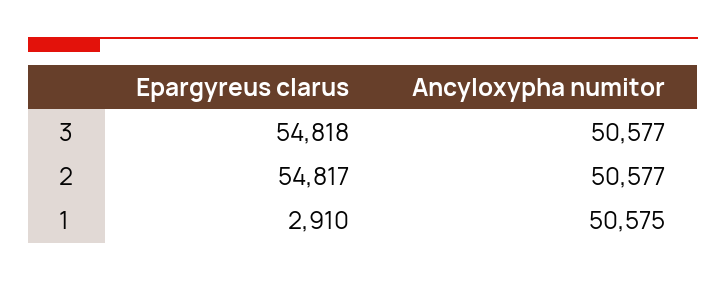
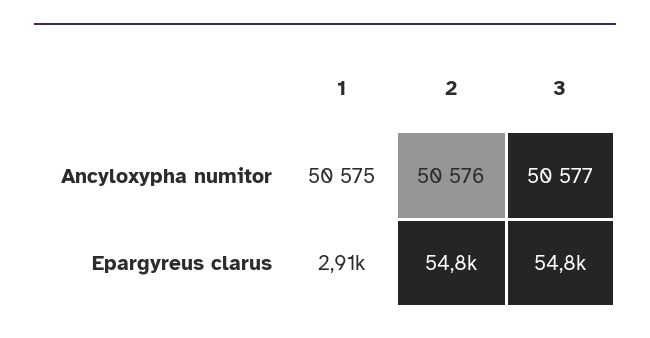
Ancyloxypha numitor, 2: 50577 -> 50576

